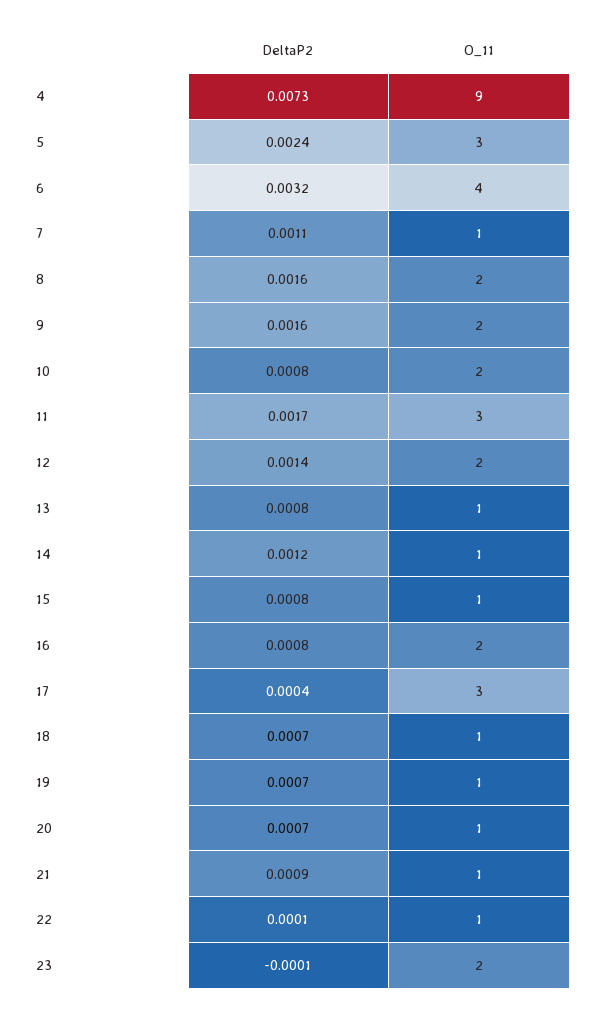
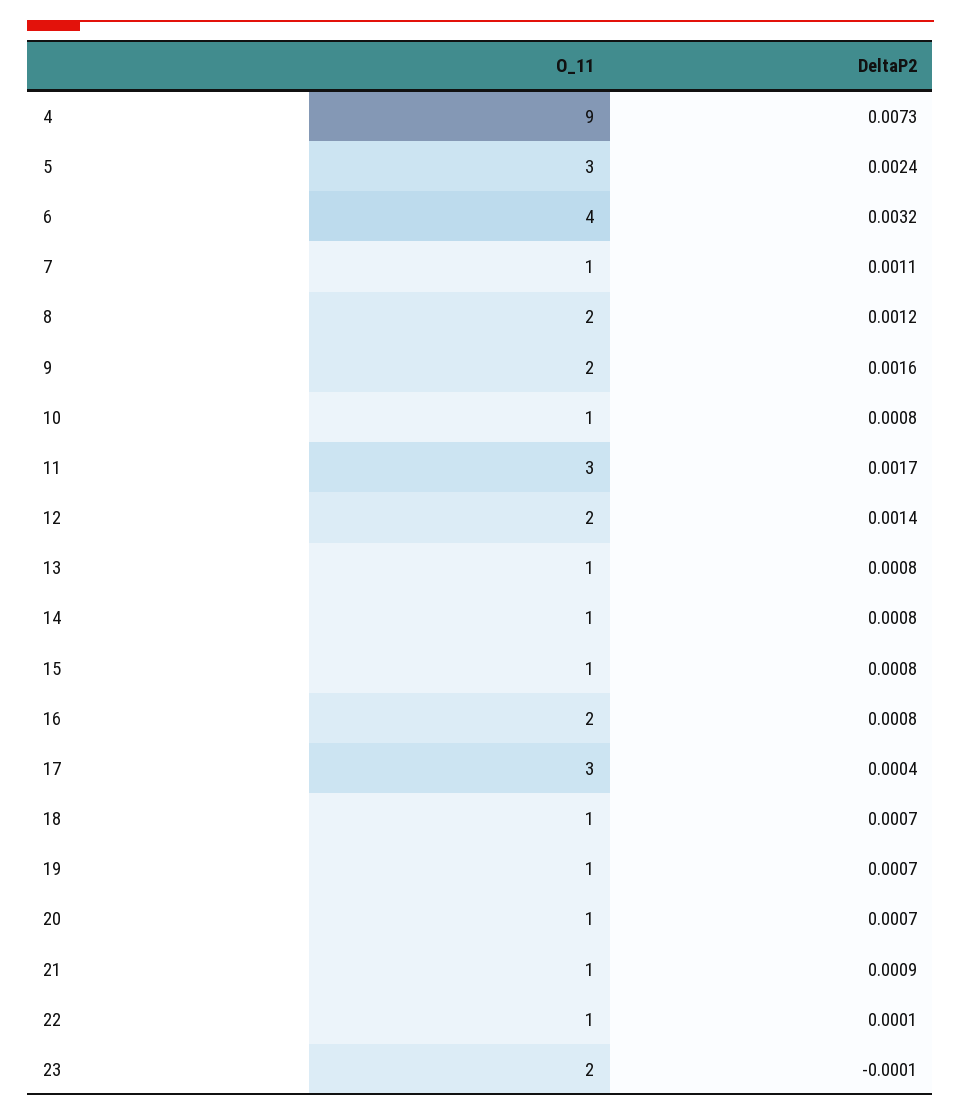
DeltaP2, 8: 0.0016 -> 0.0012
O_11, 10: 2 -> 1
DeltaP2, 14: 0.0012 -> 0.0008

